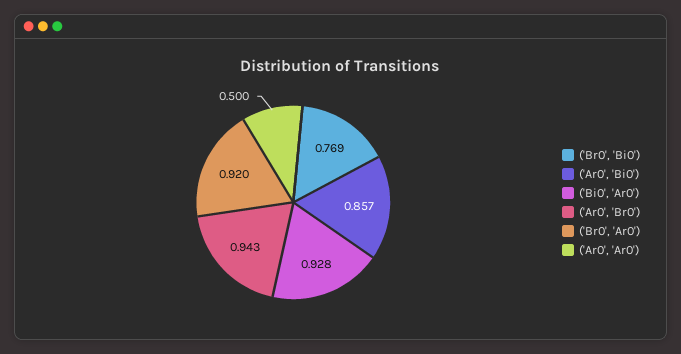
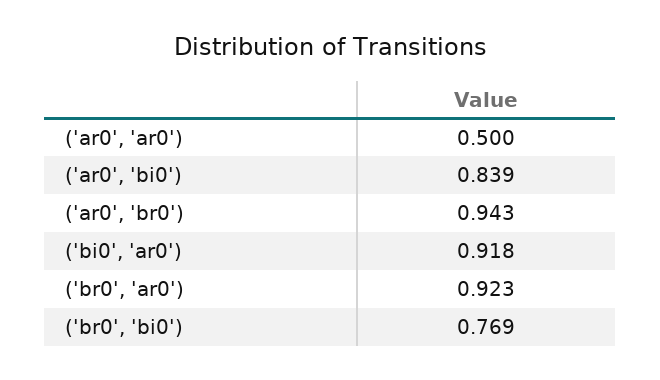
('Ar0', 'Bi0'): 0.857 -> 0.839
('Bi0', 'Ar0'): 0.928 -> 0.918
('Br0', 'Ar0'): 0.92 -> 0.923

